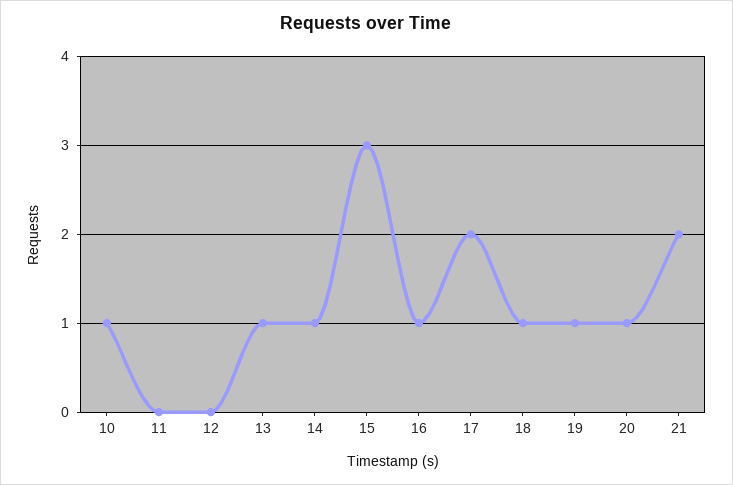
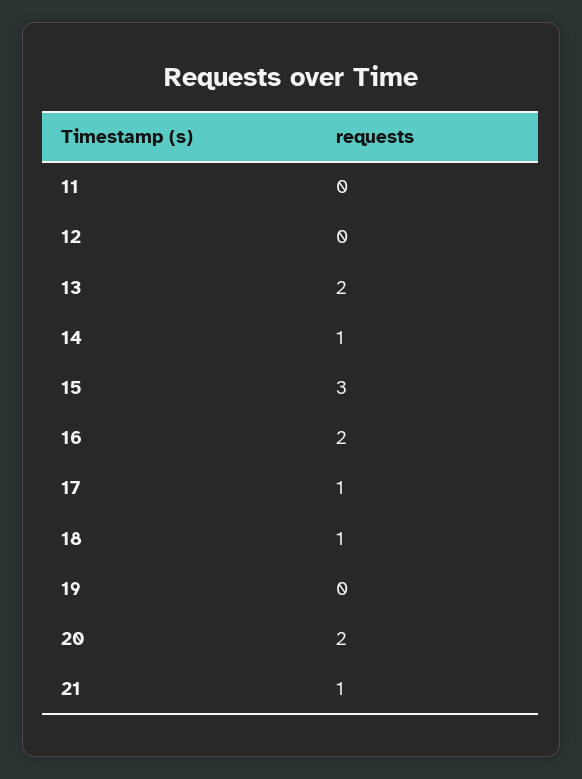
10: 1 -> none
13: 1 -> 2
16: 1 -> 2
17: 2 -> 1
19: 1 -> 0
20: 1 -> 2
21: 2 -> 1

